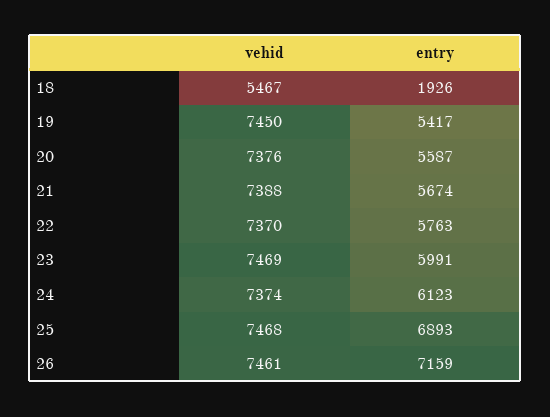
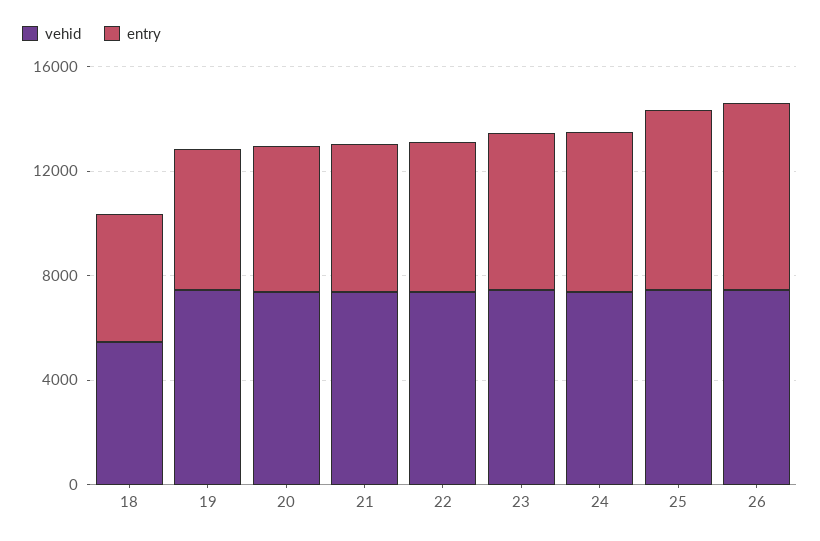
entry, 18: 1926 -> 5000

